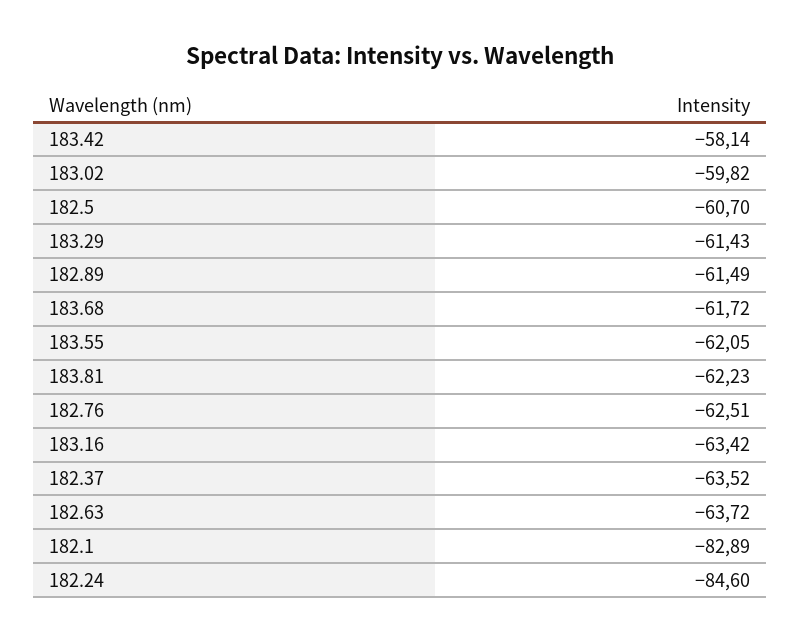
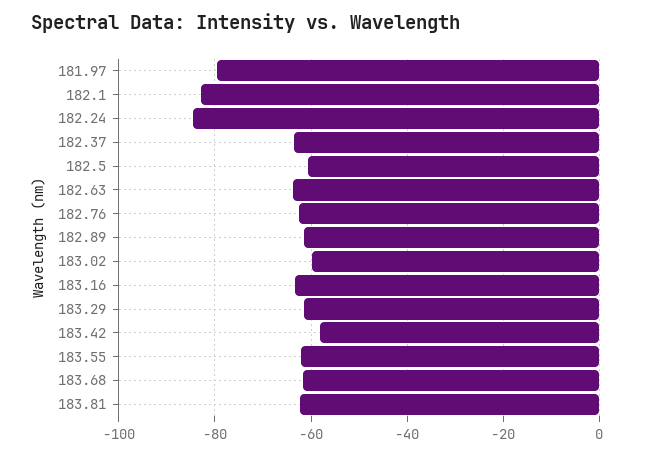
181.97: none -> -80

